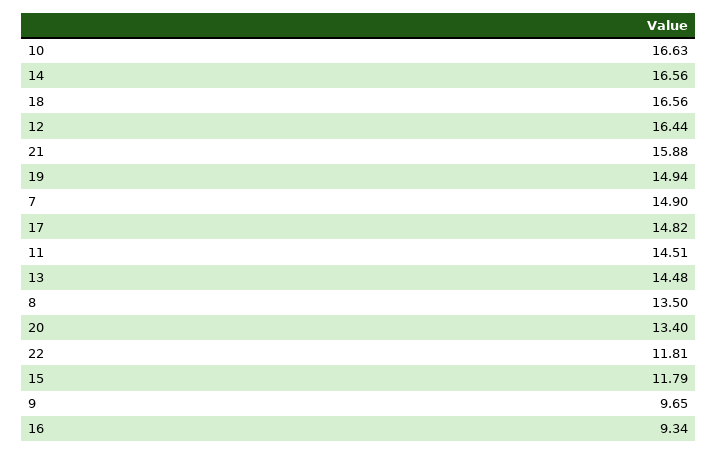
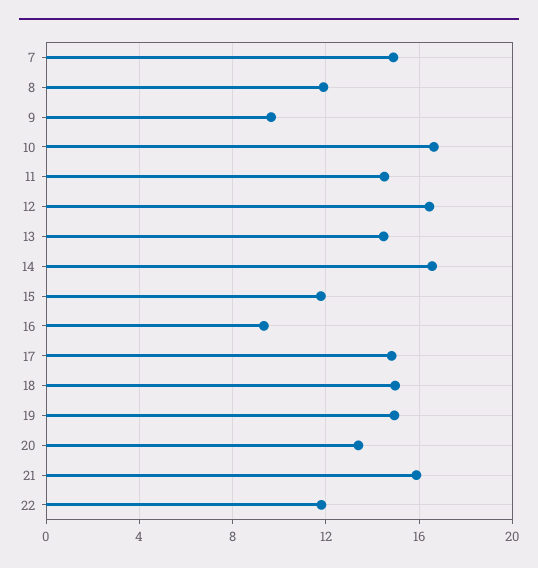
18: 16.56 -> 15
8: 13.5 -> 12

